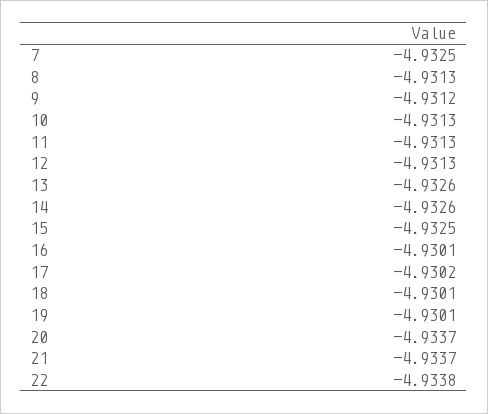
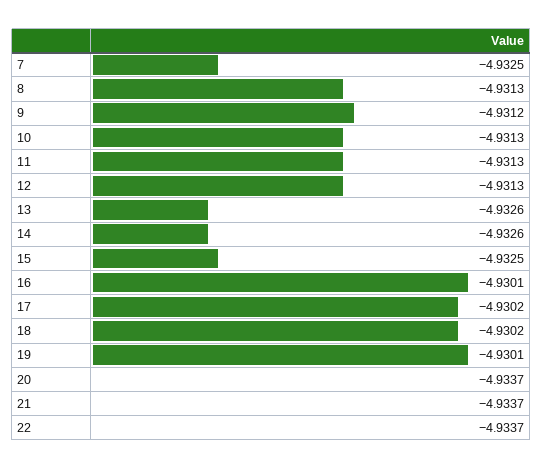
18: -4.9301 -> -4.9302
22: -4.9338 -> -4.9337

